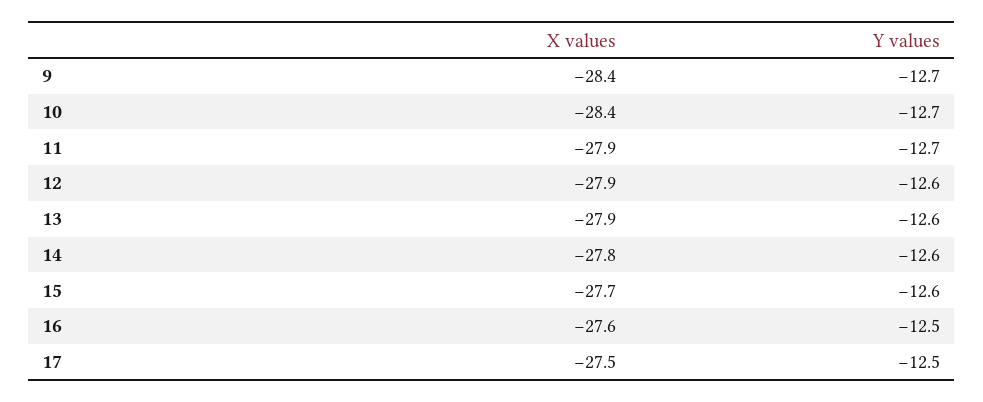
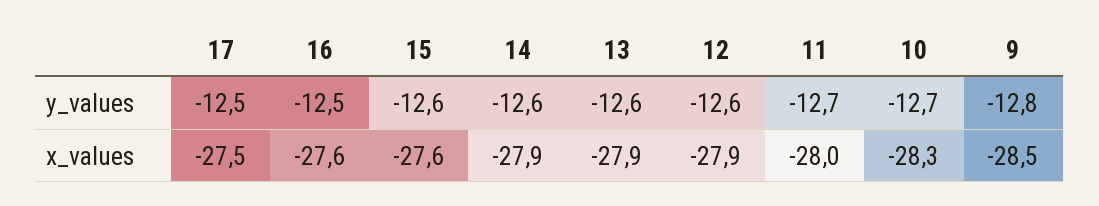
X values, 9: -28.4 -> -28.5
Y values, 9: -12.7 -> -12.8
X values, 10: -28.4 -> -28.3
X values, 11: -27.9 -> -28
X values, 14: -27.8 -> -27.9
X values, 15: -27.7 -> -27.6

